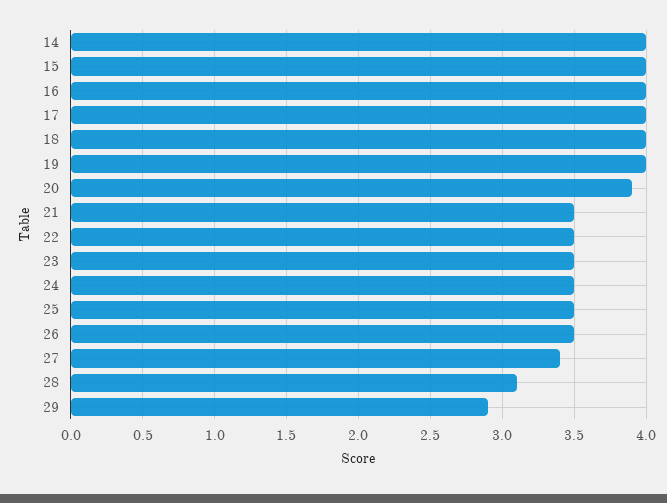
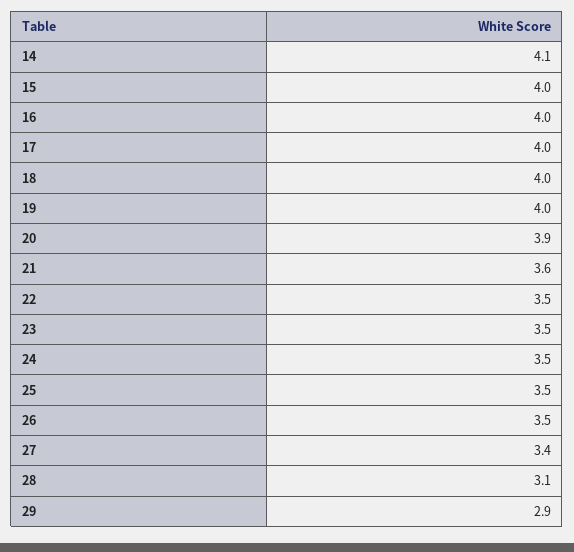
14: 4 -> 4.1
21: 3.5 -> 3.6

